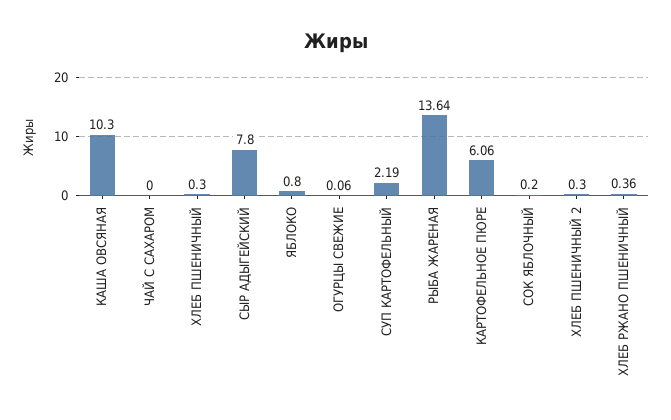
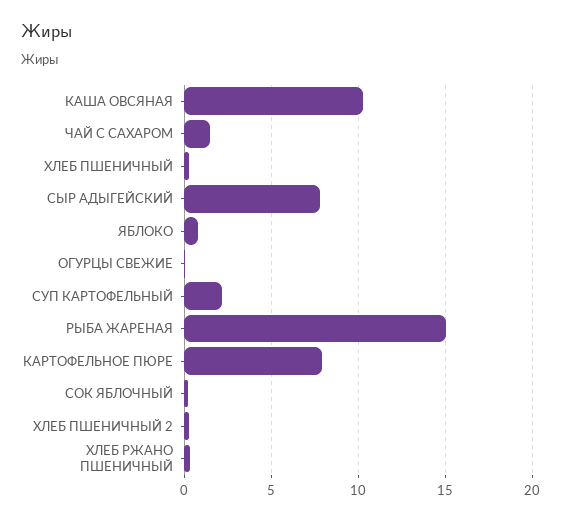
ЧАЙ С САХАРОМ: 0 -> 1.5
РЫБА ЖАРЕНАЯ: 13.64 -> 15
КАРТОФЕЛЬНОЕ ПЮРЕ: 6.06 -> 8

